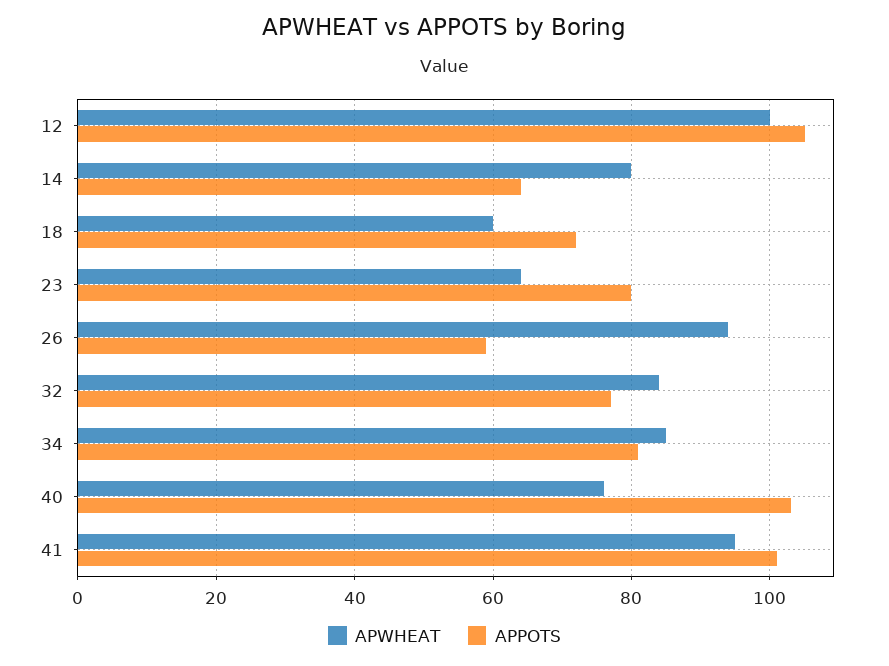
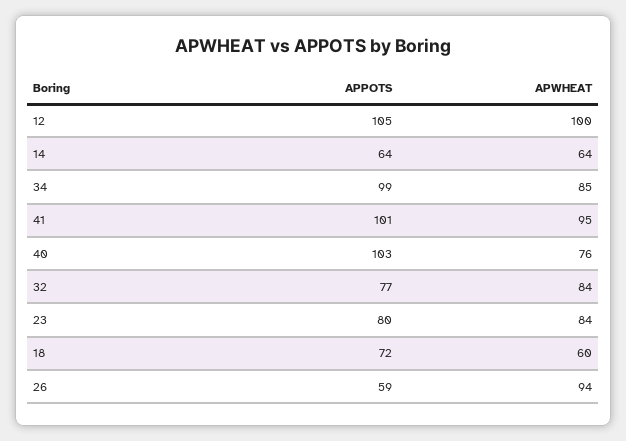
APWHEAT, 14: 80 -> 64
APWHEAT, 23: 65 -> 84
APPOTS, 34: 80 -> 99

